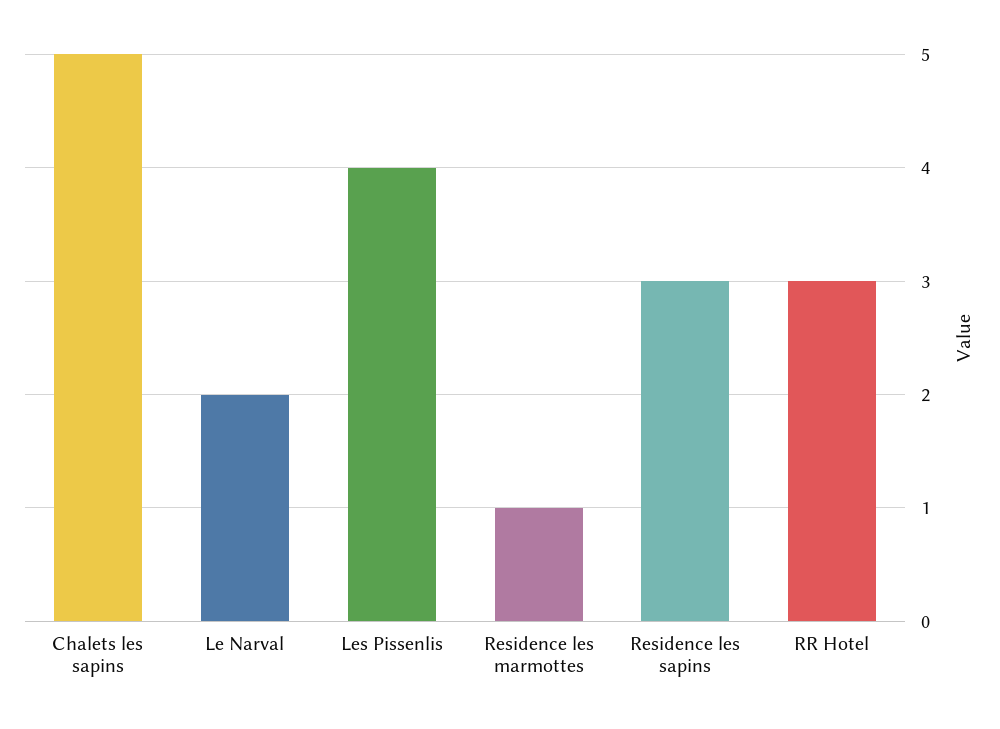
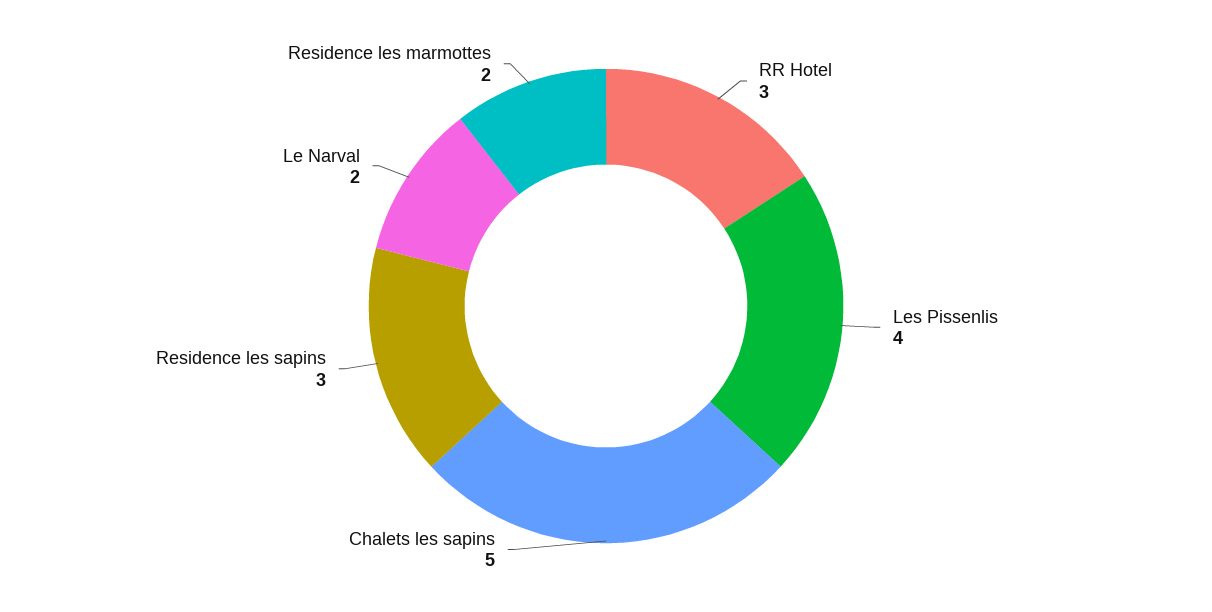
Residence les marmottes: 1 -> 2

